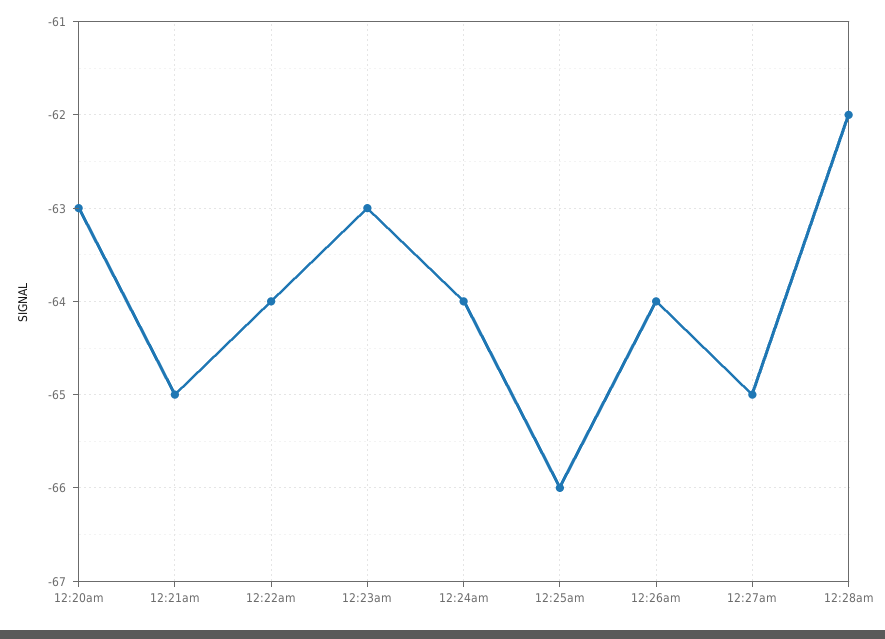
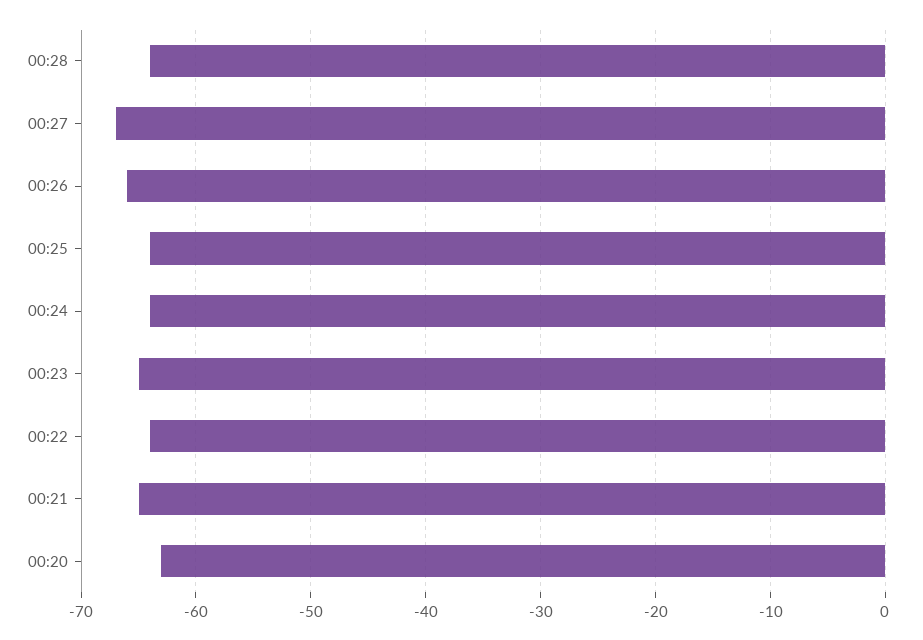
12:23am: -63 -> -65
12:25am: -66 -> -64
12:26am: -64 -> -66
12:27am: -65 -> -67
12:28am: -62 -> -64

